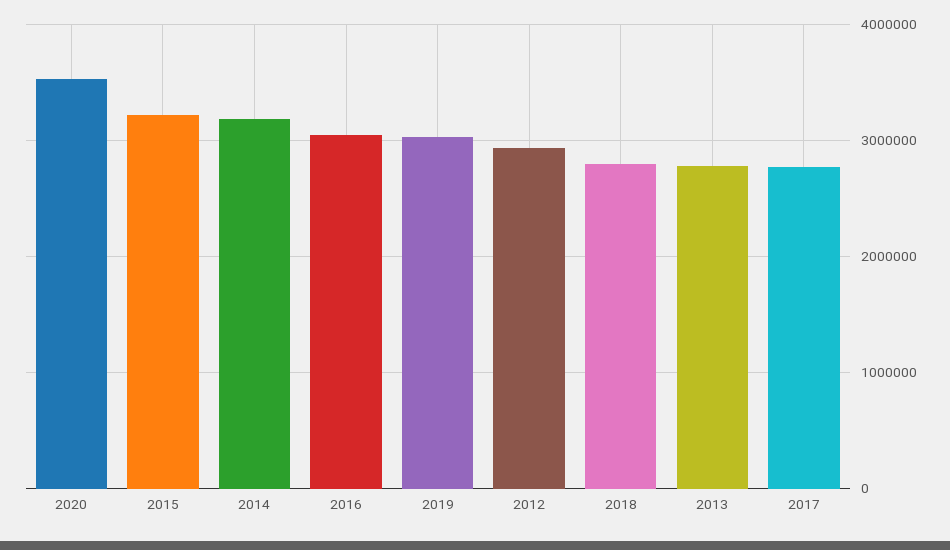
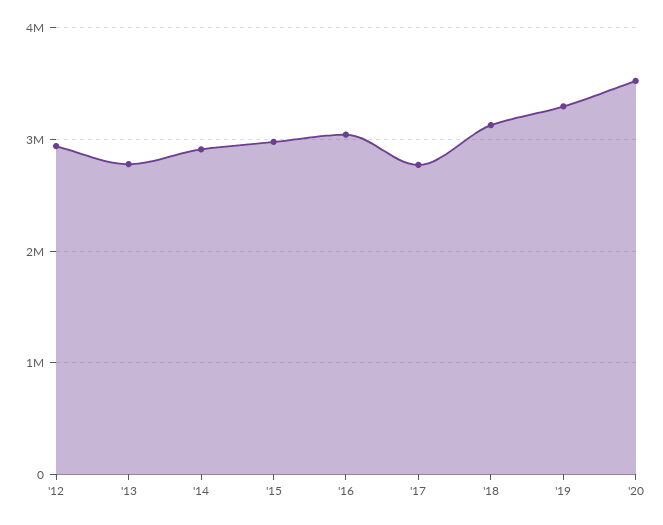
2015: 3200000 -> 3000000
2014: 3200000 -> 2900000
2019: 3000000 -> 3300000
2018: 2800000 -> 3100000

